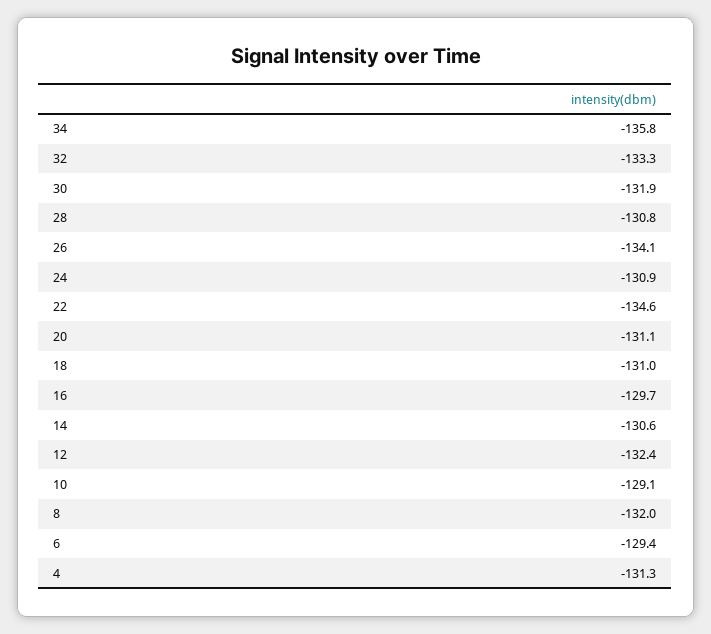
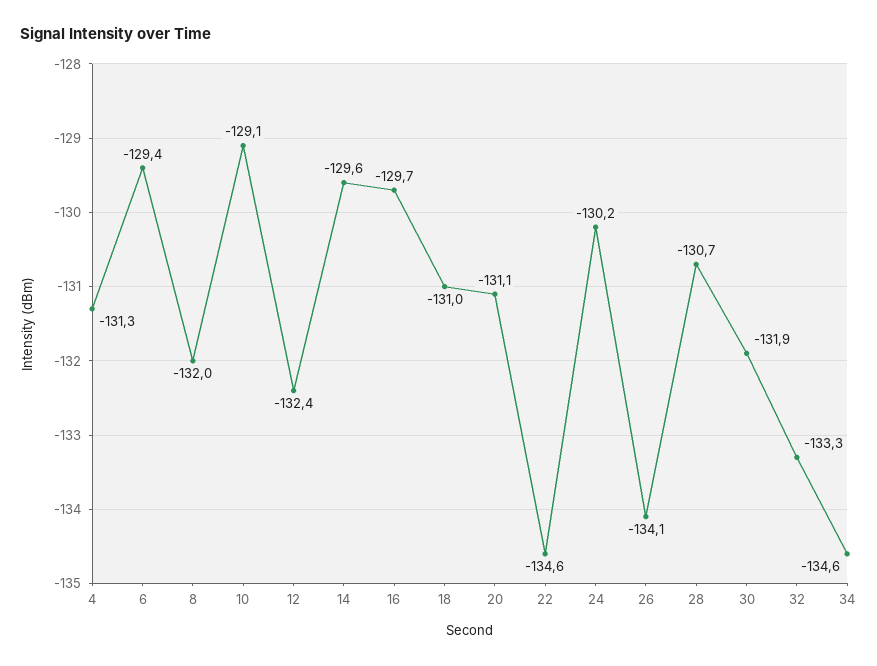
34: -135.8 -> -134.6
28: -130.8 -> -130.7
24: -130.9 -> -130.2
14: -130.6 -> -129.6

